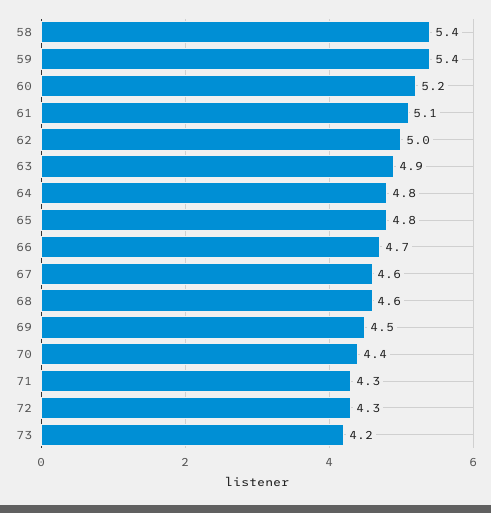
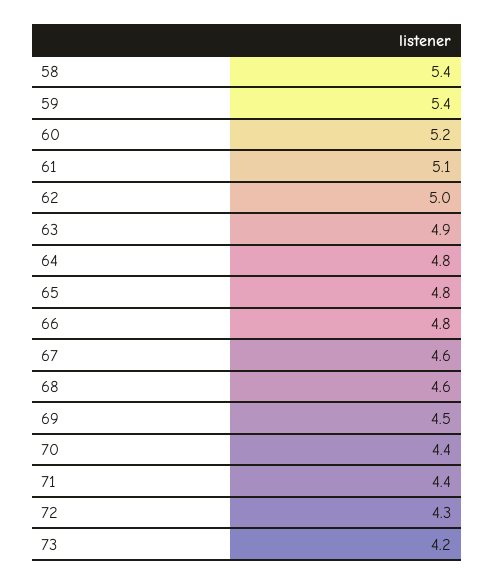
66: 4.7 -> 4.8
71: 4.3 -> 4.4

